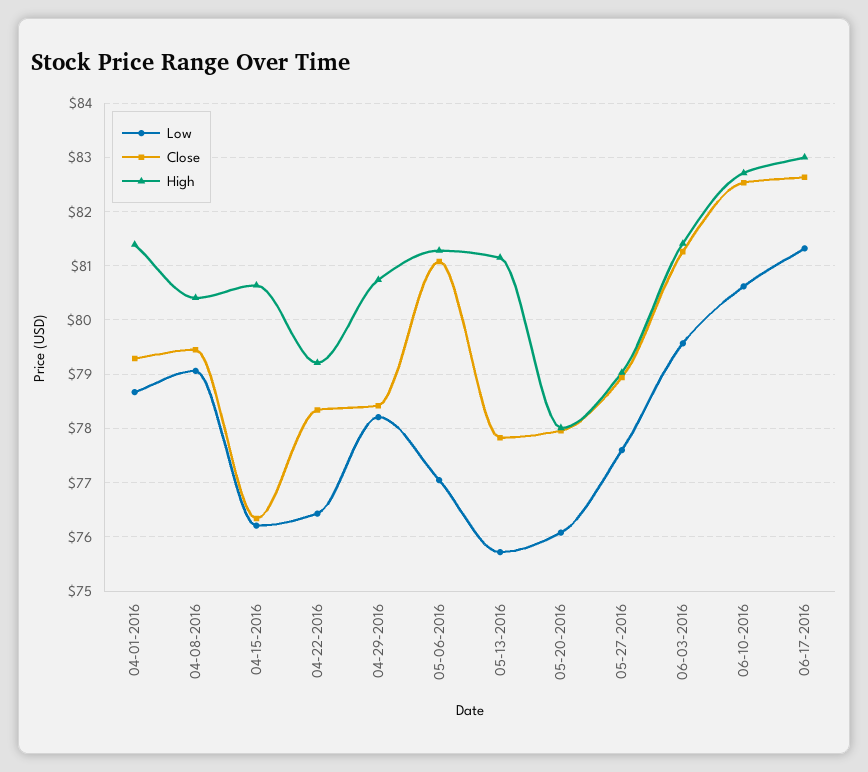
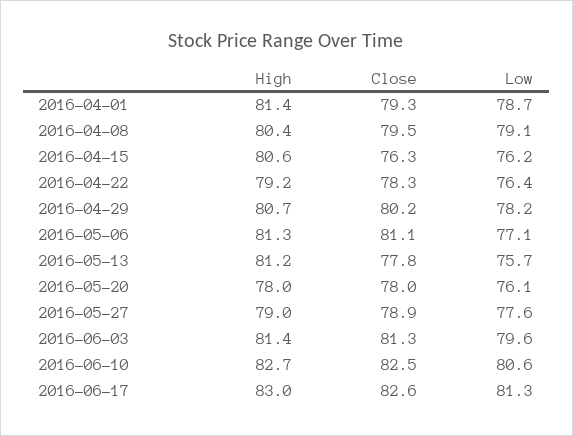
Close, 04-29-2016: 78.4 -> 80.2

